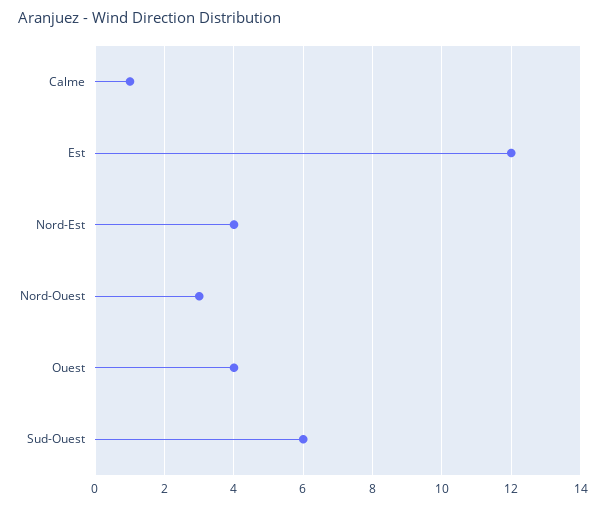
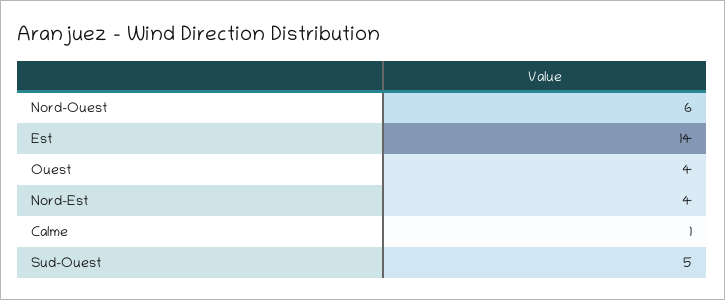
Est: 12 -> 14
Nord-Ouest: 3 -> 6
Sud-Ouest: 6 -> 5

